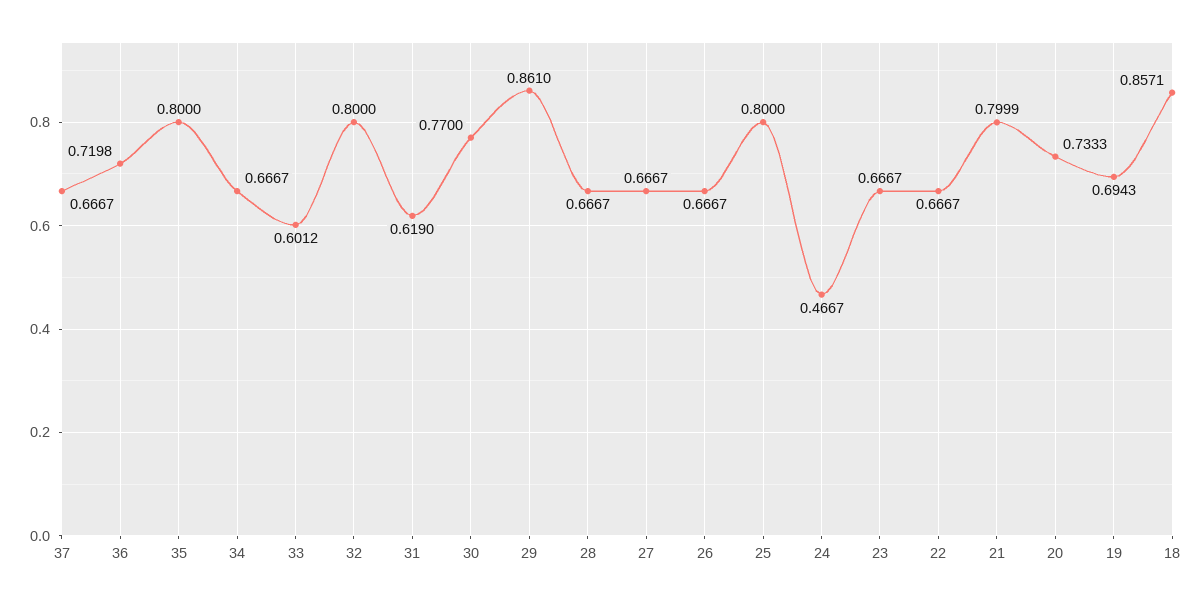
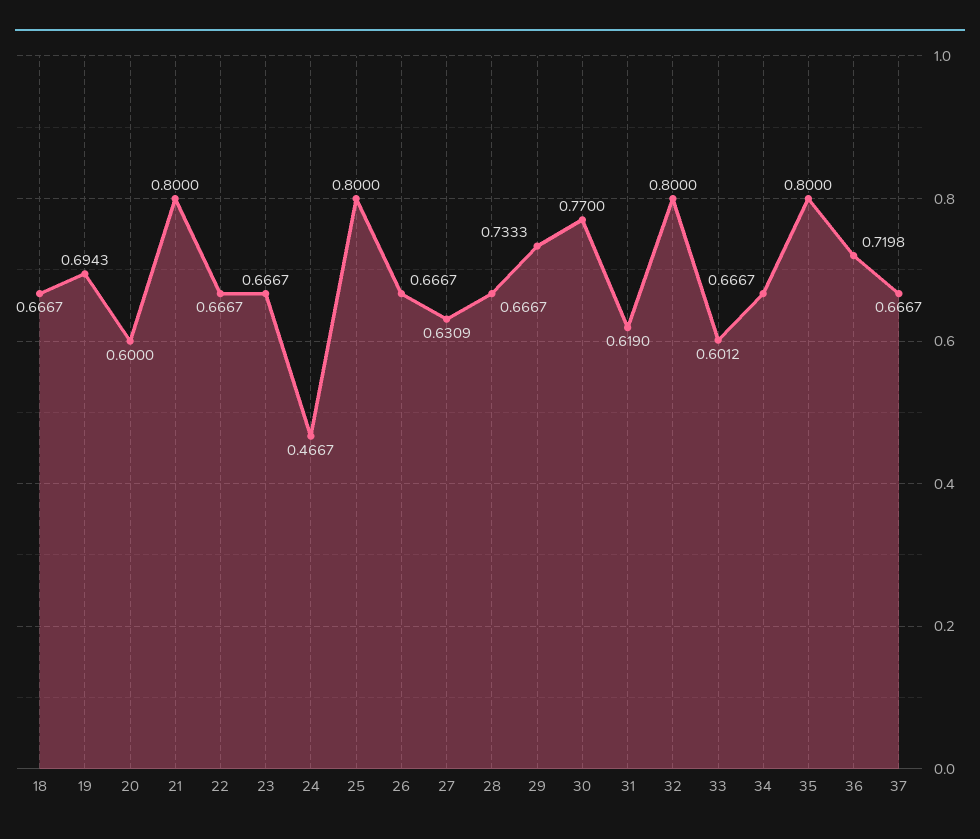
29: 0.861 -> 0.7333
27: 0.6667 -> 0.6309
21: 0.7999 -> 0.8
20: 0.7333 -> 0.6
18: 0.8571 -> 0.6667

